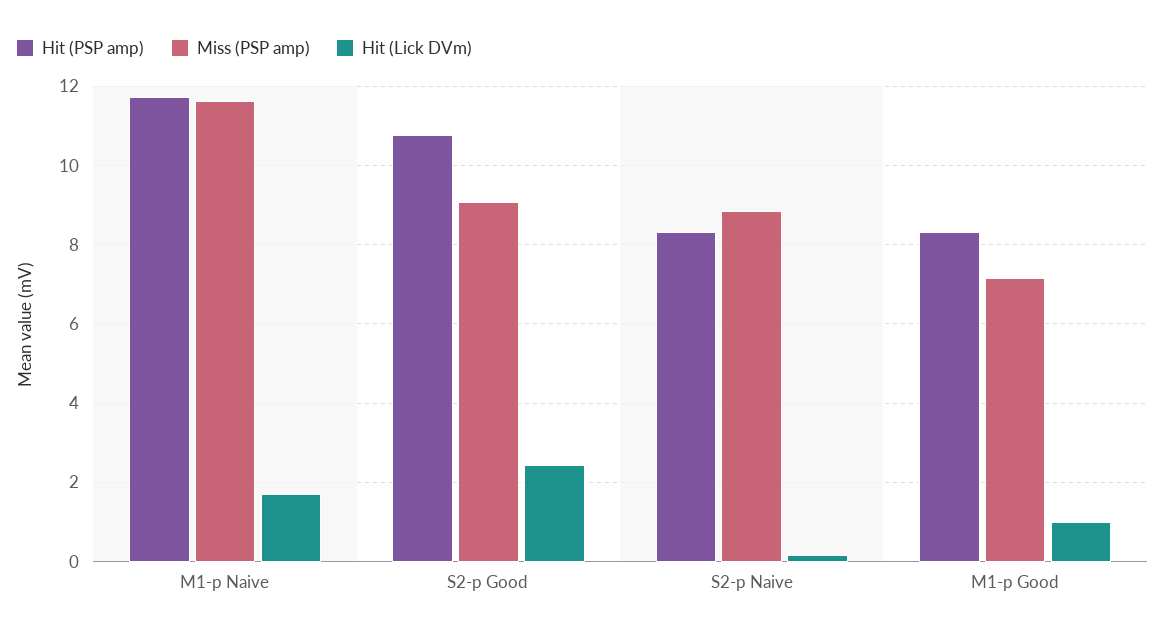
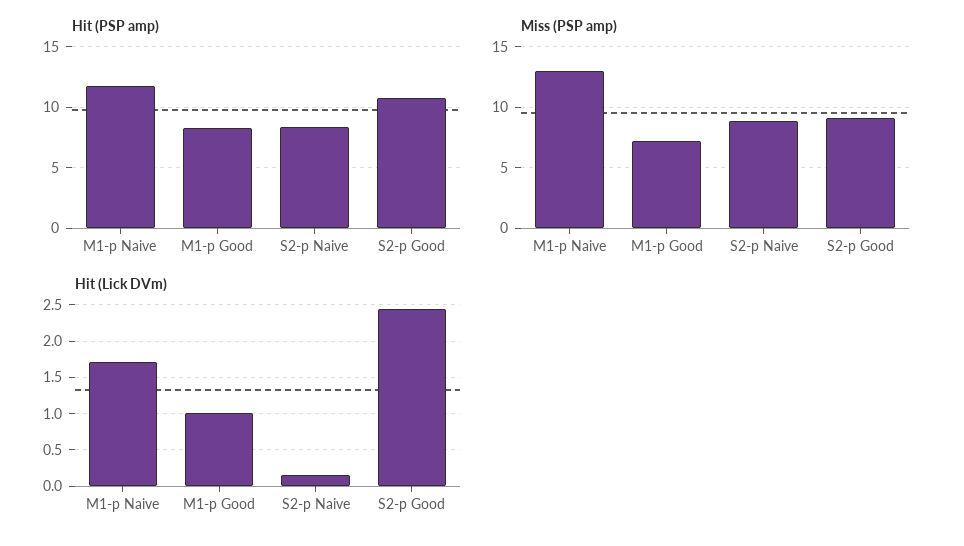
Miss (PSP amp), M1-p Naive: 11.6 -> 13

